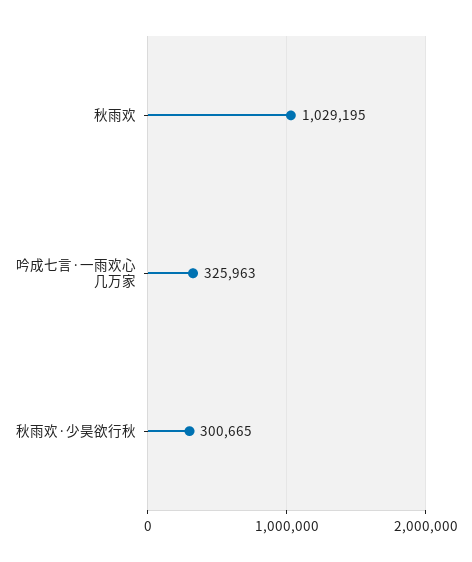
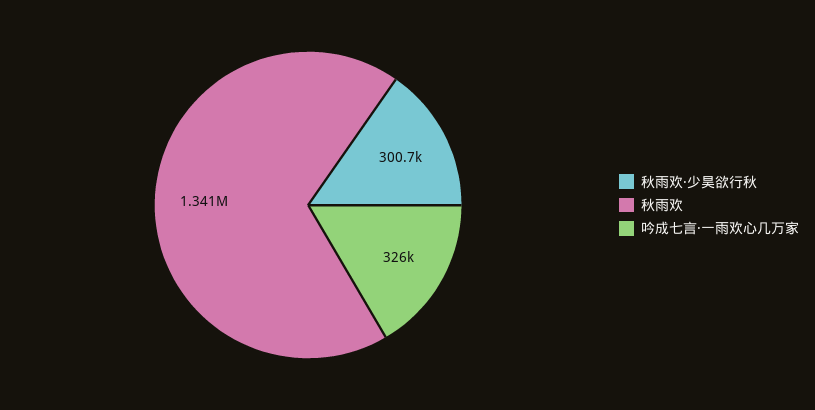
秋雨欢: 1029195 -> 1341000

